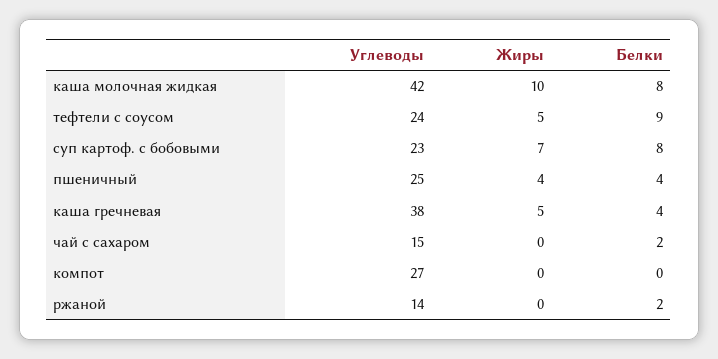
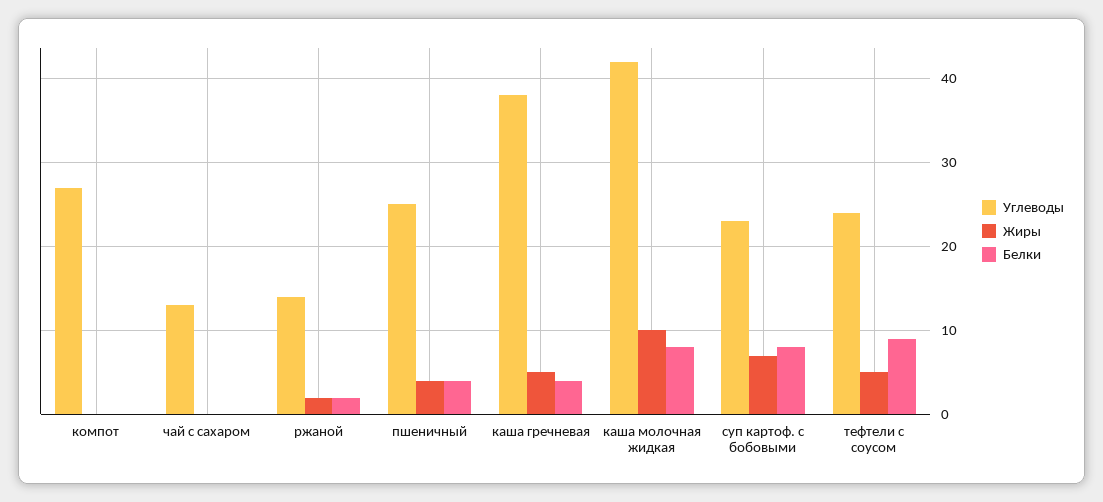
Углеводы, чай с сахаром: 15 -> 13
Белки, чай с сахаром: 2 -> 0
Жиры, ржаной: 0 -> 2

